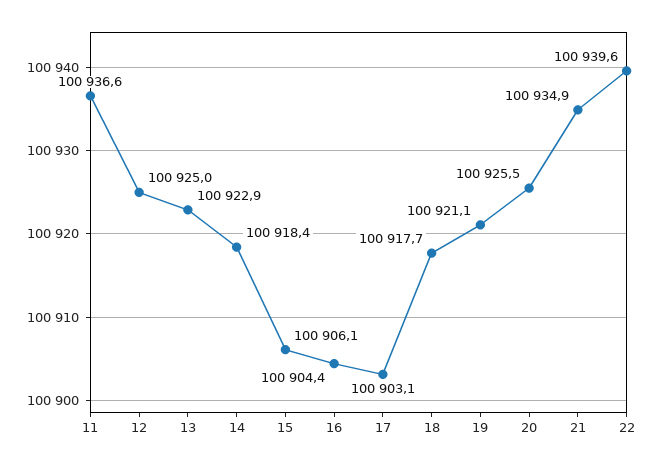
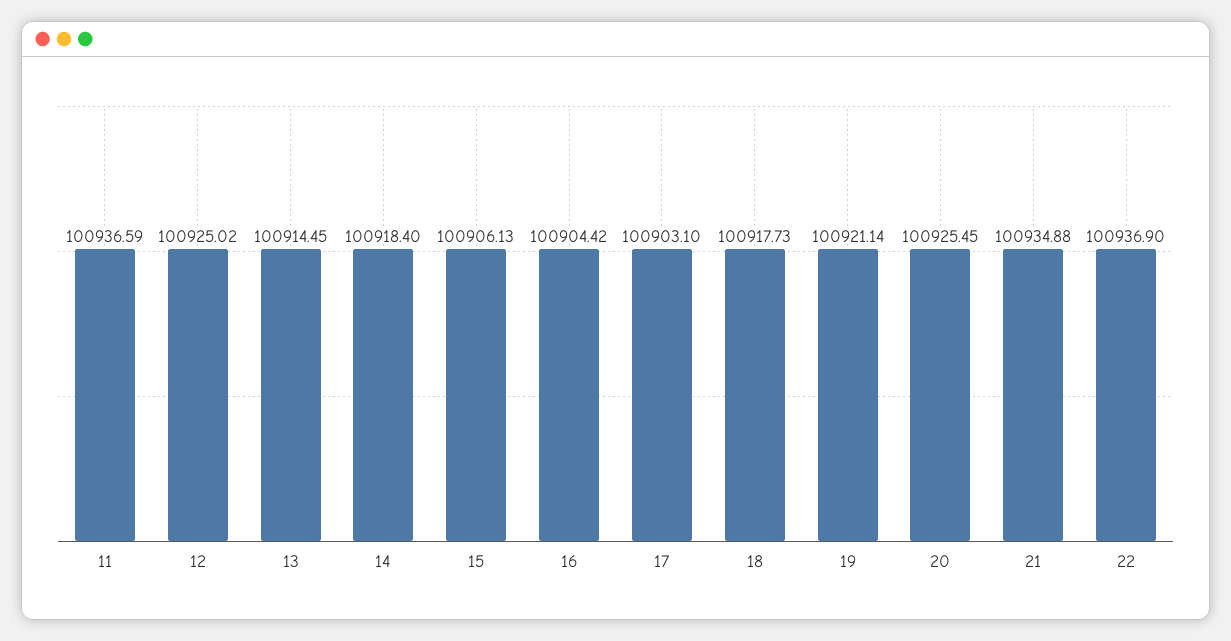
13: 100922.9 -> 100914.45
22: 100939.6 -> 100936.9

